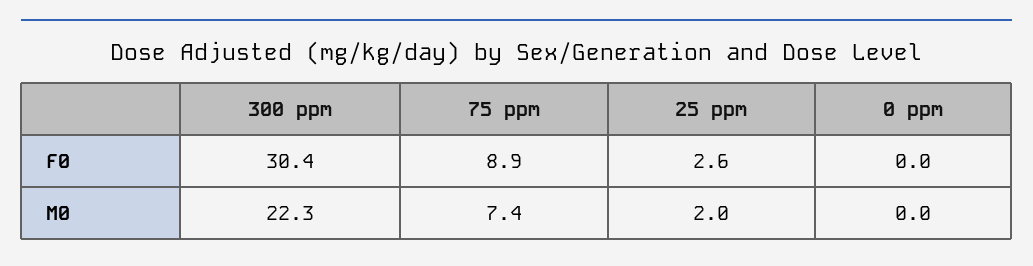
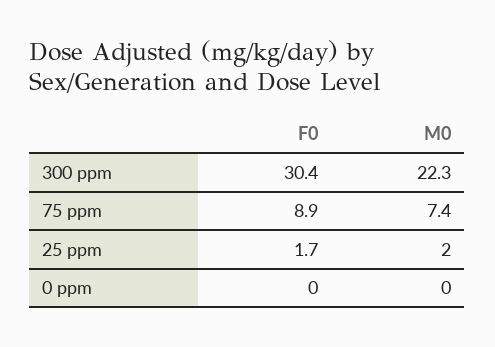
25 ppm, F0: 2.6 -> 1.7

